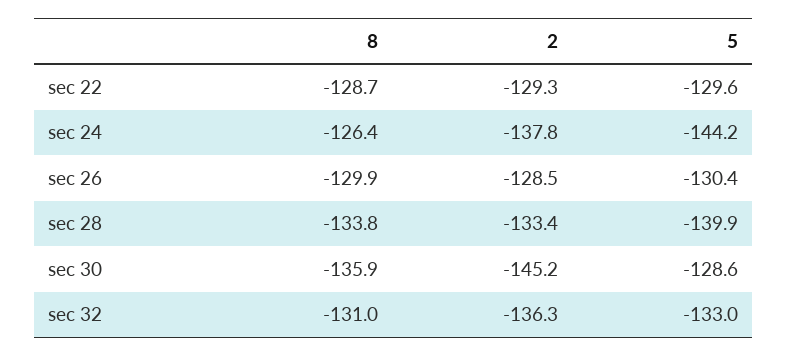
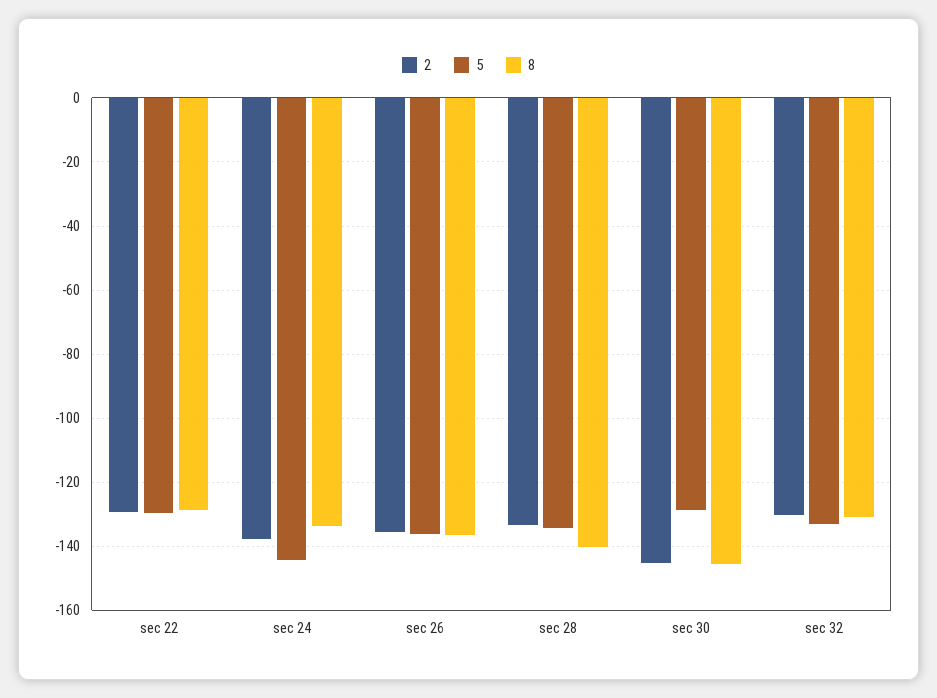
8, sec 24: -126.4 -> -134
8, sec 26: -129.9 -> -136
2, sec 26: -128.5 -> -136
5, sec 26: -130.4 -> -136
8, sec 28: -133.8 -> -140
5, sec 28: -139.9 -> -134
8, sec 30: -135.9 -> -146
2, sec 32: -136.3 -> -130

